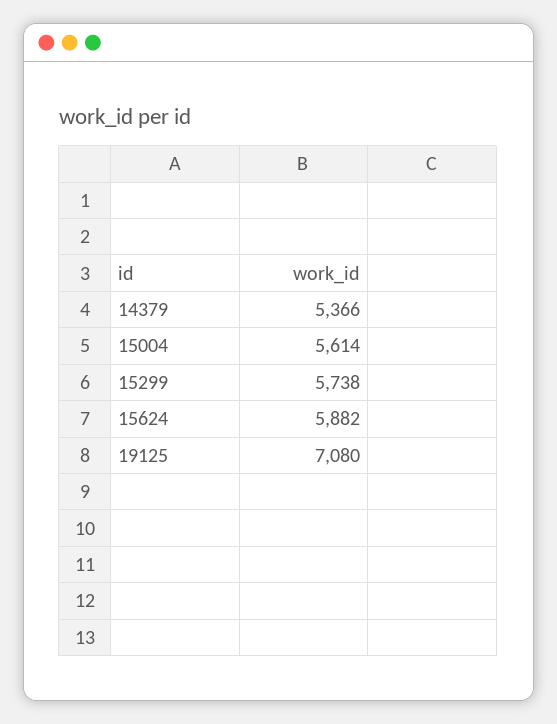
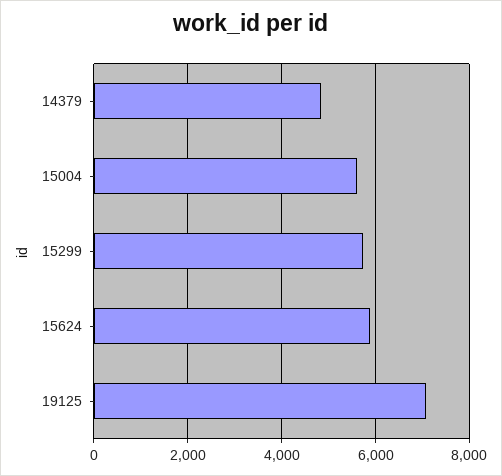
14379: 5366 -> 4800

